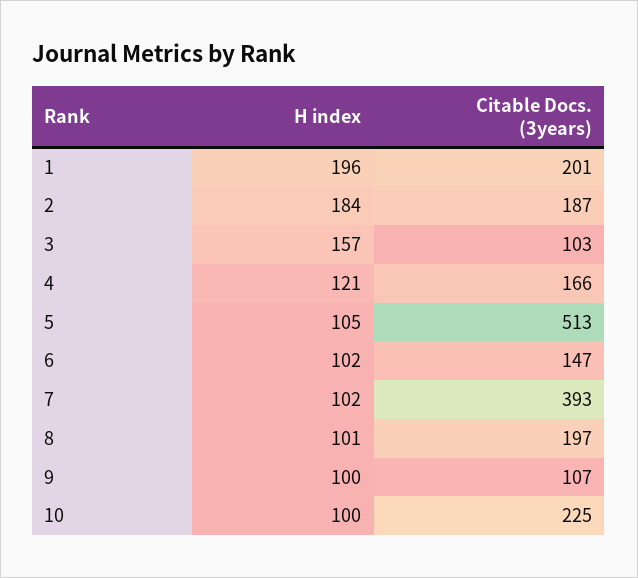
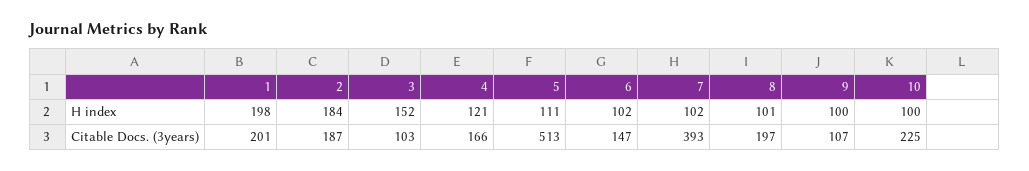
H index, 1: 196 -> 198
H index, 3: 157 -> 152
H index, 5: 105 -> 111

